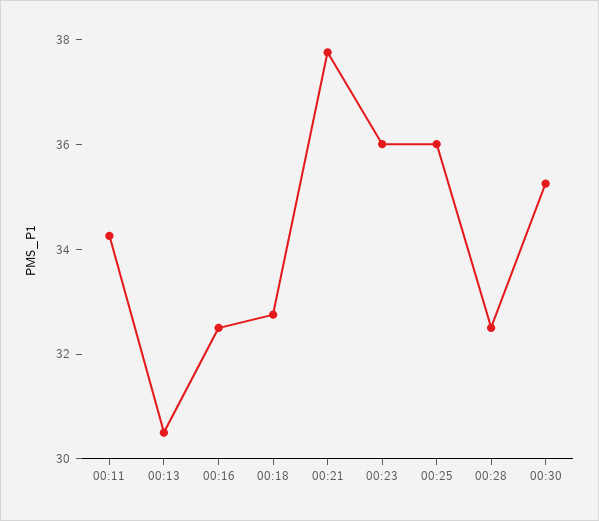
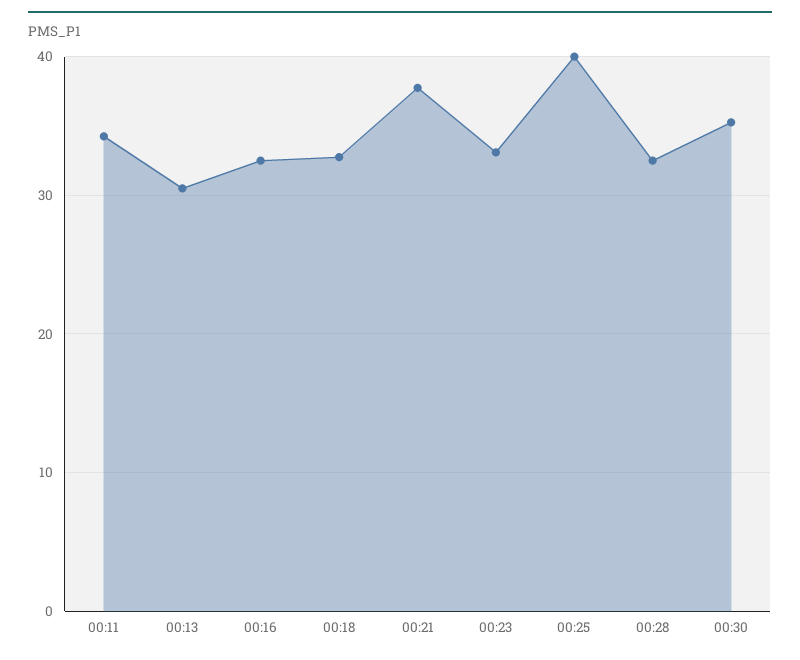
00:23: 36 -> 33
00:25: 36 -> 40

